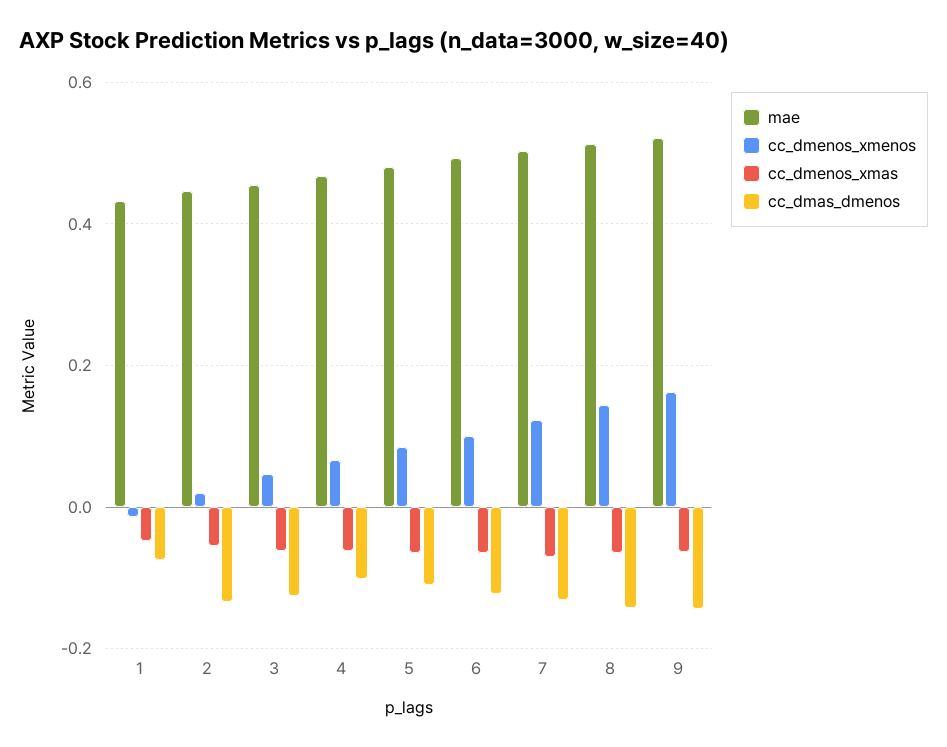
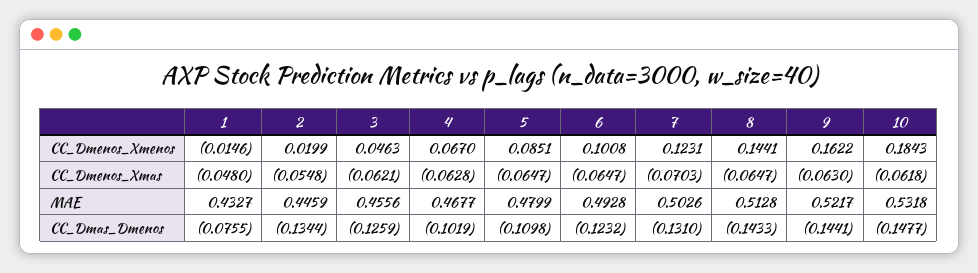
cc_dmenos_xmenos, 10: none -> 0.1843
cc_dmenos_xmas, 10: none -> -0.0618
mae, 10: none -> 0.5318
cc_dmas_dmenos, 10: none -> -0.1477

